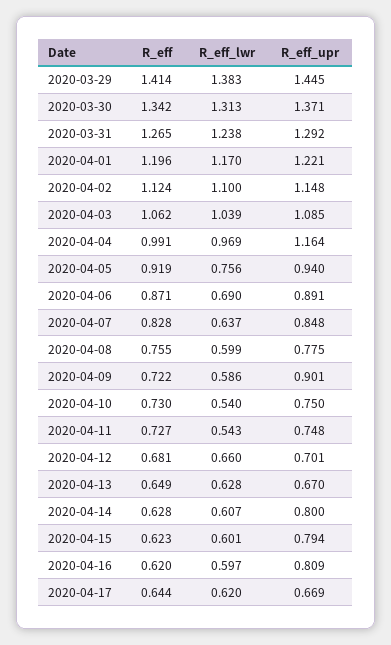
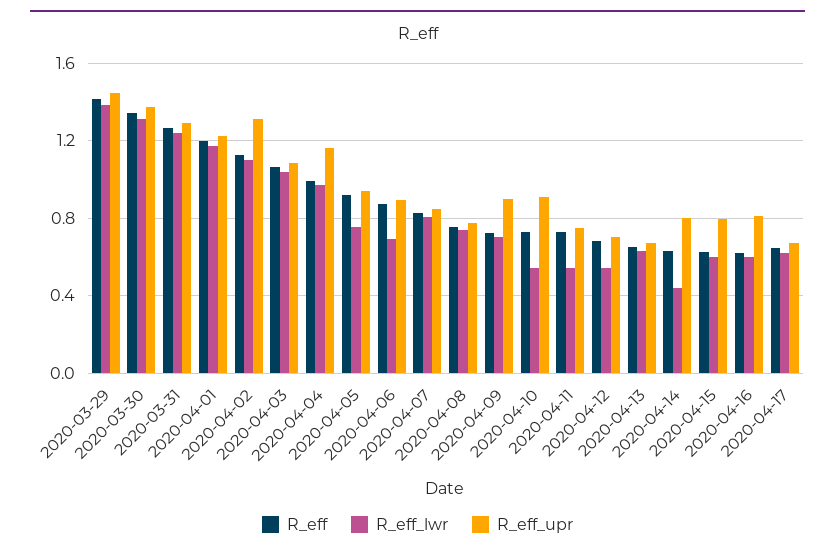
R_eff_upr, 2020-04-02: 1.148 -> 1.3
R_eff_lwr, 2020-04-07: 0.637 -> 0.8
R_eff_lwr, 2020-04-08: 0.599 -> 0.75
R_eff_lwr, 2020-04-09: 0.586 -> 0.7
R_eff_upr, 2020-04-10: 0.75 -> 0.9
R_eff_lwr, 2020-04-12: 0.66 -> 0.55
R_eff_lwr, 2020-04-14: 0.607 -> 0.45

